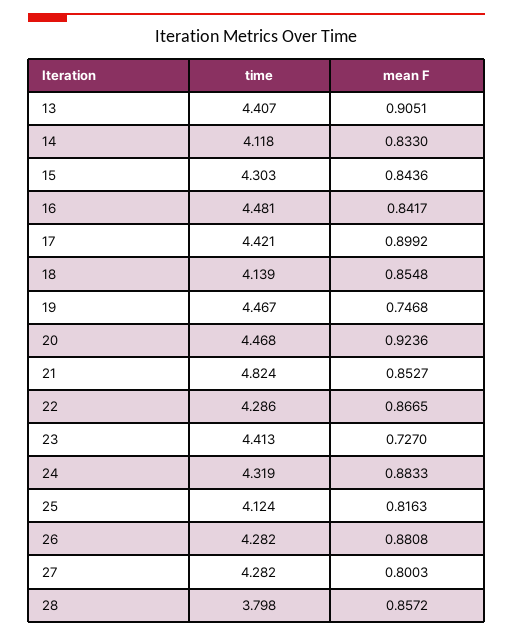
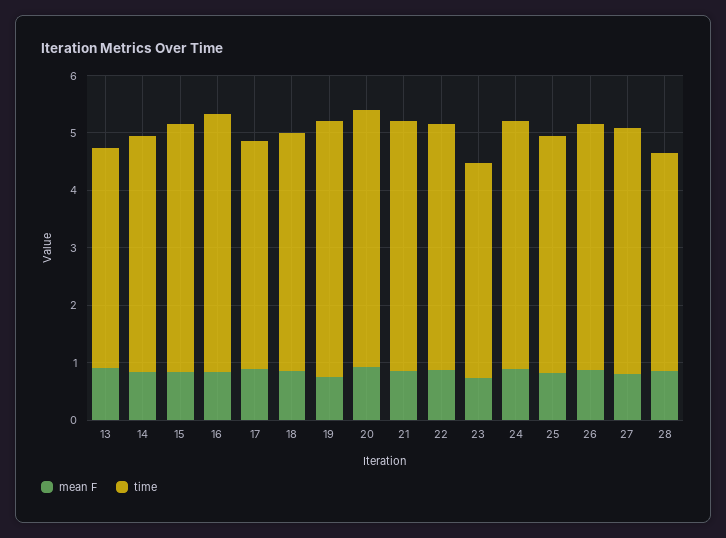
time, 13: 4.407 -> 3.8
time, 17: 4.421 -> 4
time, 21: 4.824 -> 4.4
time, 23: 4.413 -> 3.8

